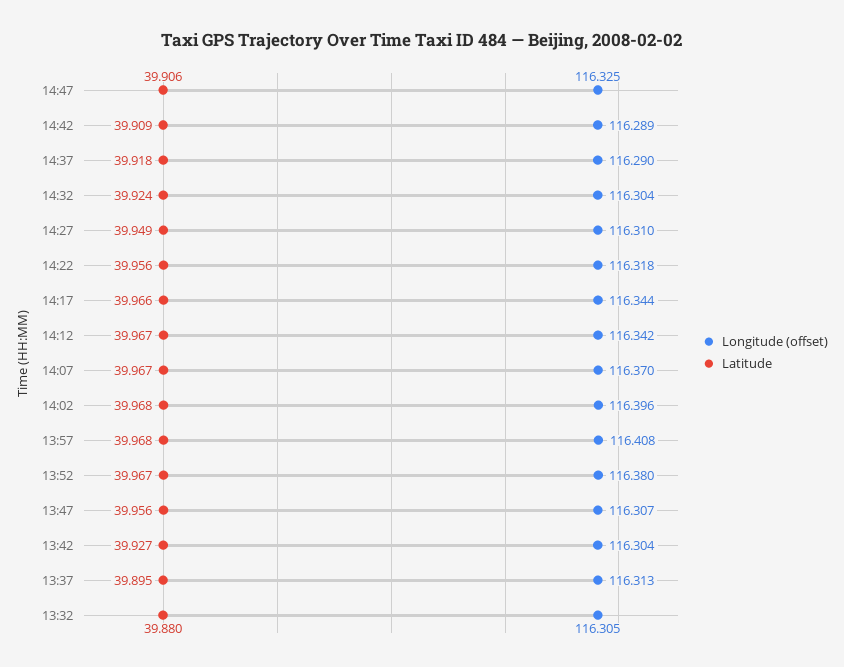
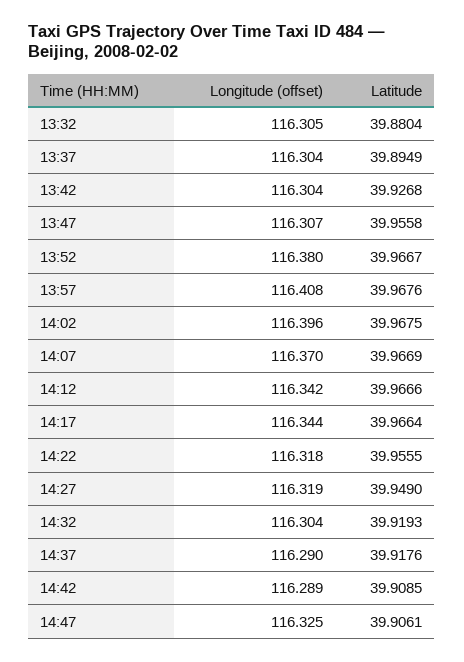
Latitude, 14:32: 39.924 -> 39.9193
Longitude (offset), 14:27: 116.31 -> 116.319
Longitude (offset), 13:37: 116.313 -> 116.304

